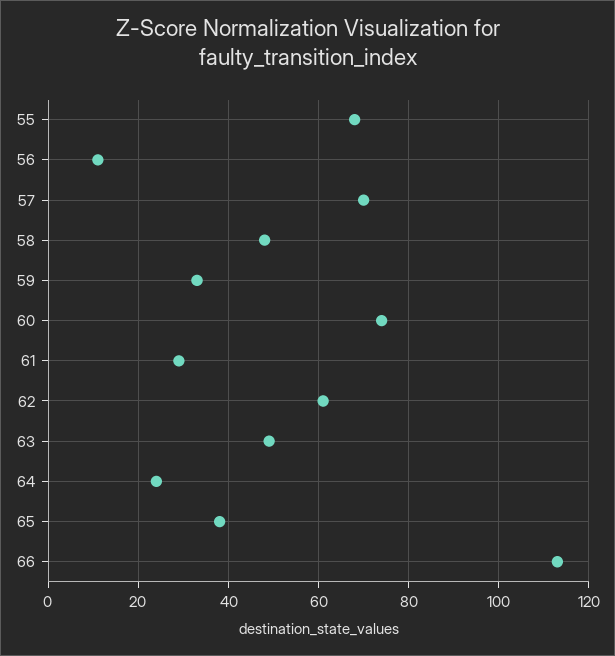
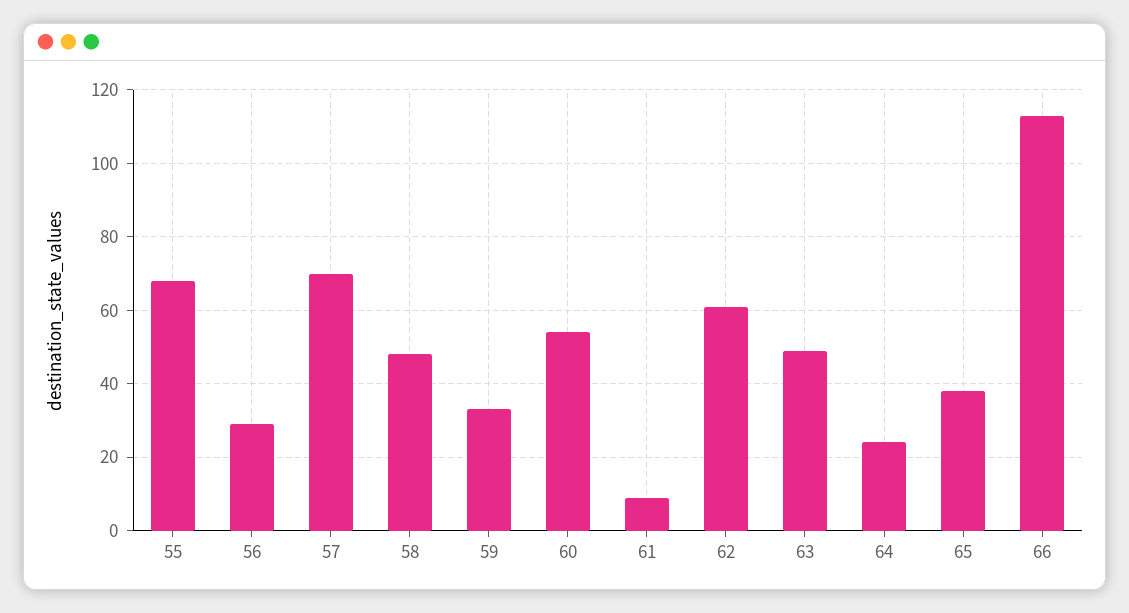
56: 10 -> 30
60: 75 -> 55
61: 30 -> 10

